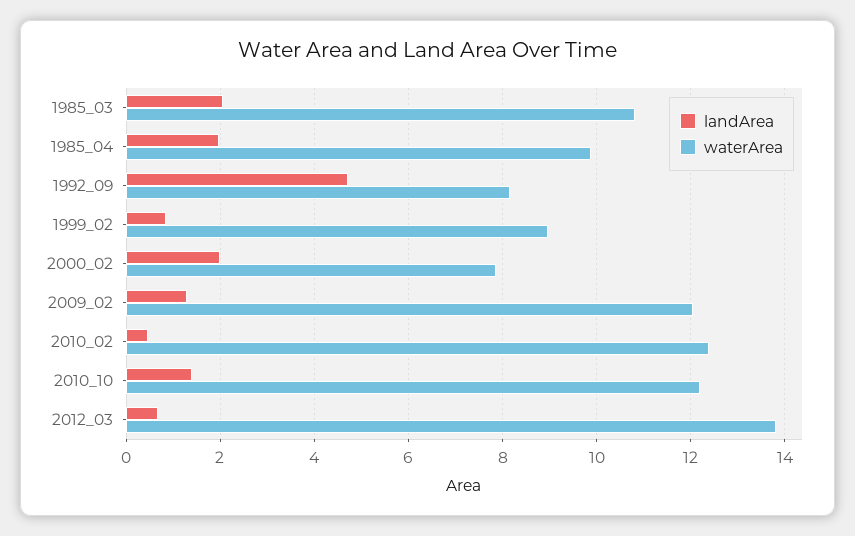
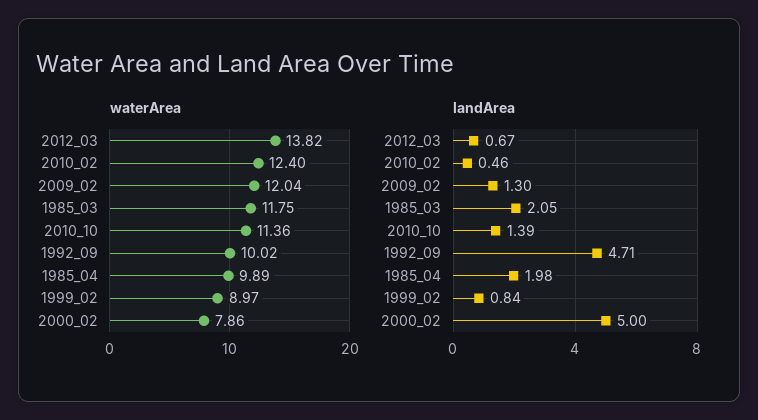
waterArea, 1985_03: 10.8 -> 11.75
waterArea, 1992_09: 8.2 -> 10.02
landArea, 2000_02: 2 -> 5
waterArea, 2010_10: 12.2 -> 11.36

